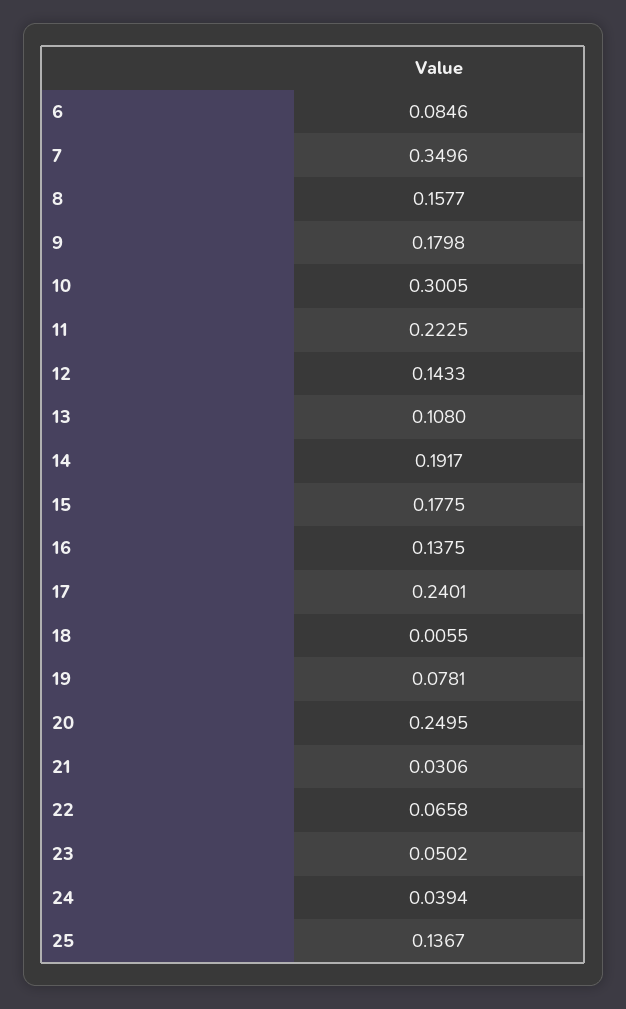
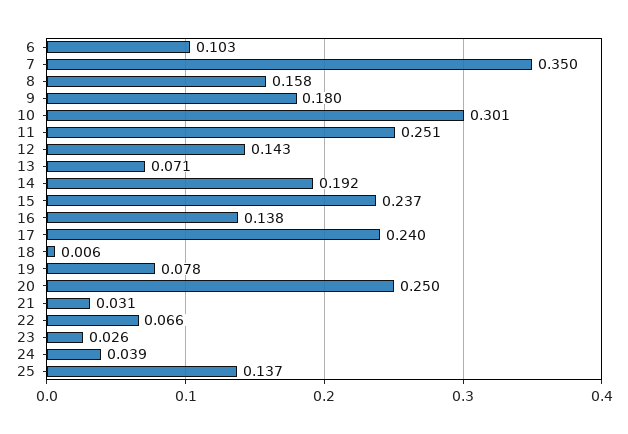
6: 0.0846 -> 0.103
11: 0.2225 -> 0.251
13: 0.108 -> 0.071
15: 0.1775 -> 0.237
23: 0.0502 -> 0.026

